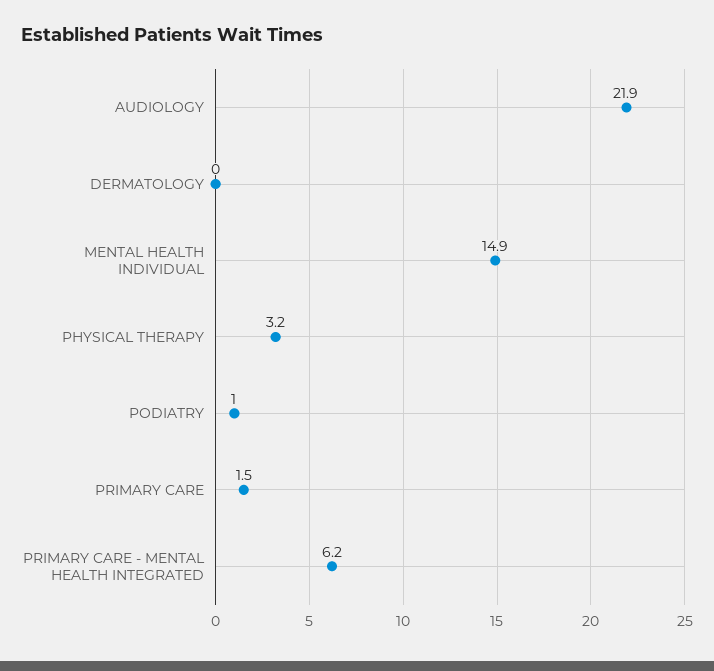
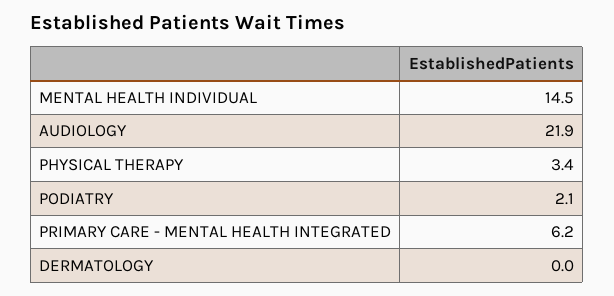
MENTAL HEALTH INDIVIDUAL: 14.9 -> 14.5
PHYSICAL THERAPY: 3.2 -> 3.4
PODIATRY: 1 -> 2.1
PRIMARY CARE: 1.5 -> none

